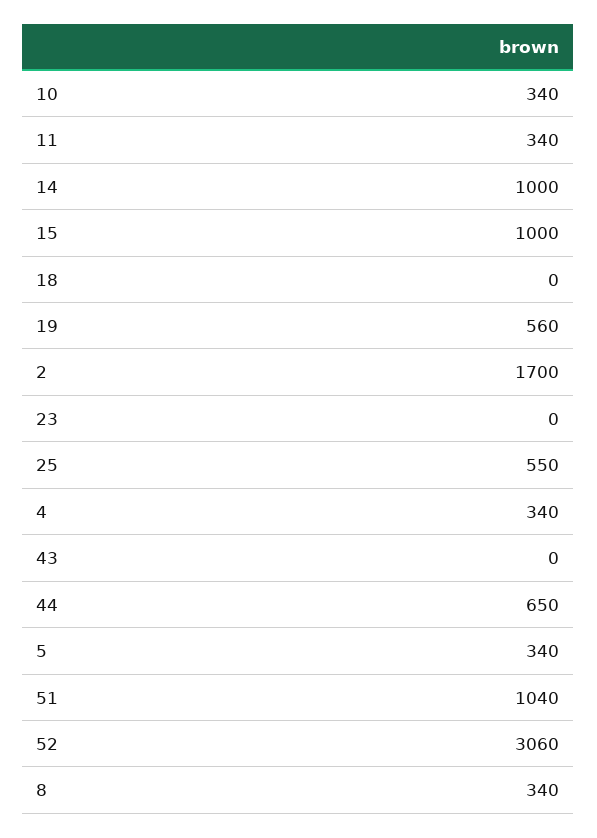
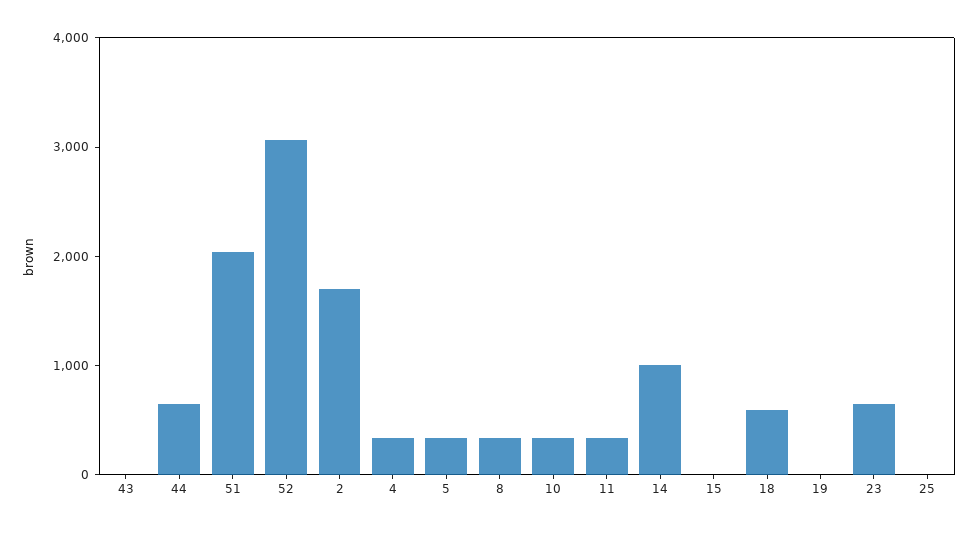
15: 1000 -> 0
18: 0 -> 600
19: 560 -> 0
23: 0 -> 600
25: 550 -> 0
51: 1040 -> 2000

